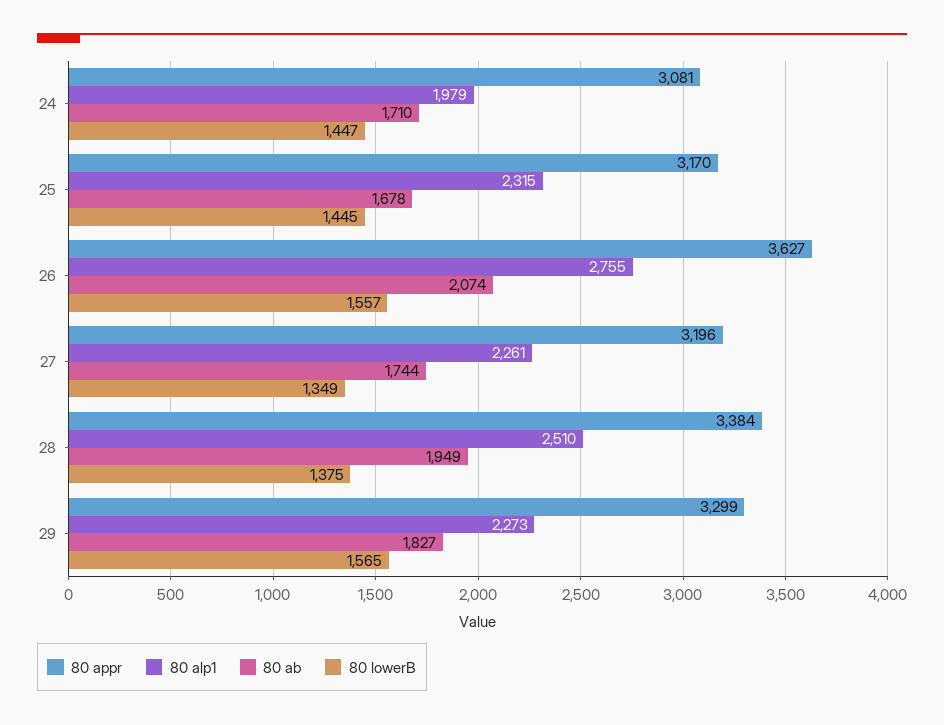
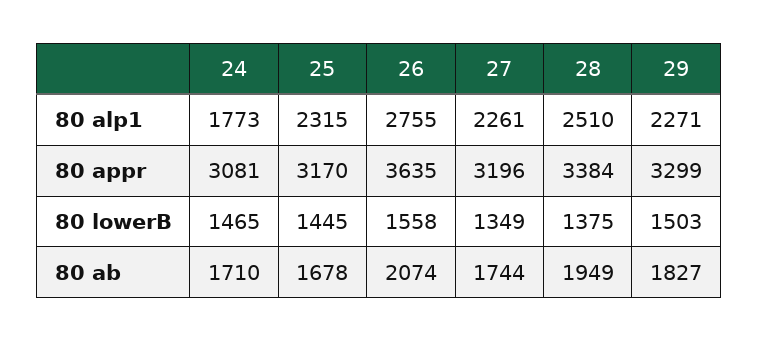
80 alp1, 24: 1979 -> 1773
80 lowerB, 24: 1447 -> 1465
80 appr, 26: 3627 -> 3635
80 lowerB, 26: 1557 -> 1558
80 alp1, 29: 2273 -> 2271
80 lowerB, 29: 1565 -> 1503

